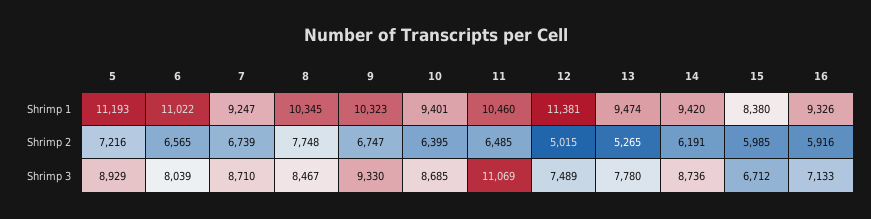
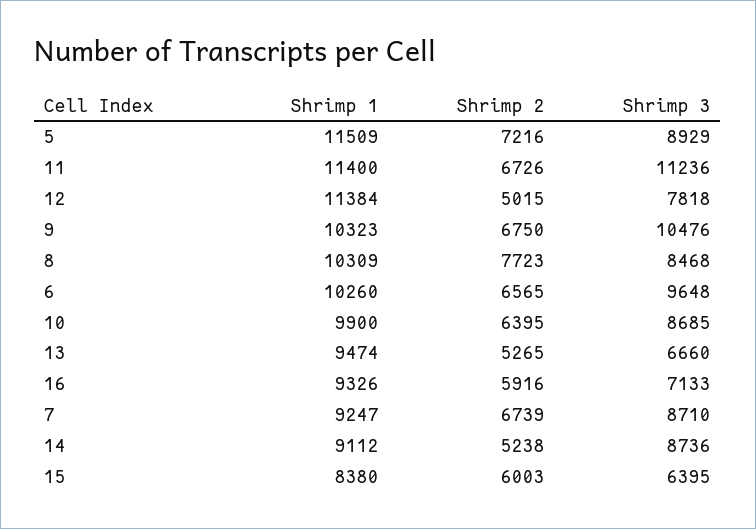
5, Shrimp 1: 11193 -> 11509
6, Shrimp 1: 11022 -> 10260
8, Shrimp 1: 10345 -> 10309
10, Shrimp 1: 9401 -> 9900
11, Shrimp 1: 10460 -> 11400
12, Shrimp 1: 11381 -> 11384
14, Shrimp 1: 9420 -> 9112
8, Shrimp 2: 7748 -> 7723
9, Shrimp 2: 6747 -> 6750
11, Shrimp 2: 6485 -> 6726
14, Shrimp 2: 6191 -> 5238
15, Shrimp 2: 5985 -> 6003
6, Shrimp 3: 8039 -> 9648
8, Shrimp 3: 8467 -> 8468
9, Shrimp 3: 9330 -> 10476
11, Shrimp 3: 11069 -> 11236
12, Shrimp 3: 7489 -> 7818
13, Shrimp 3: 7780 -> 6660
15, Shrimp 3: 6712 -> 6395

